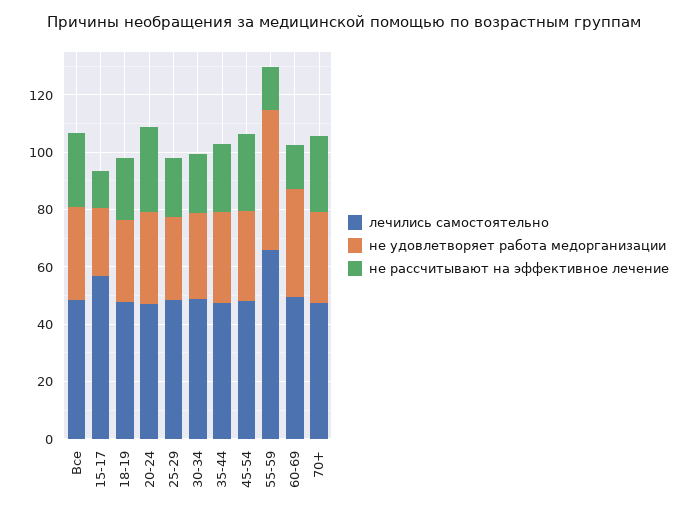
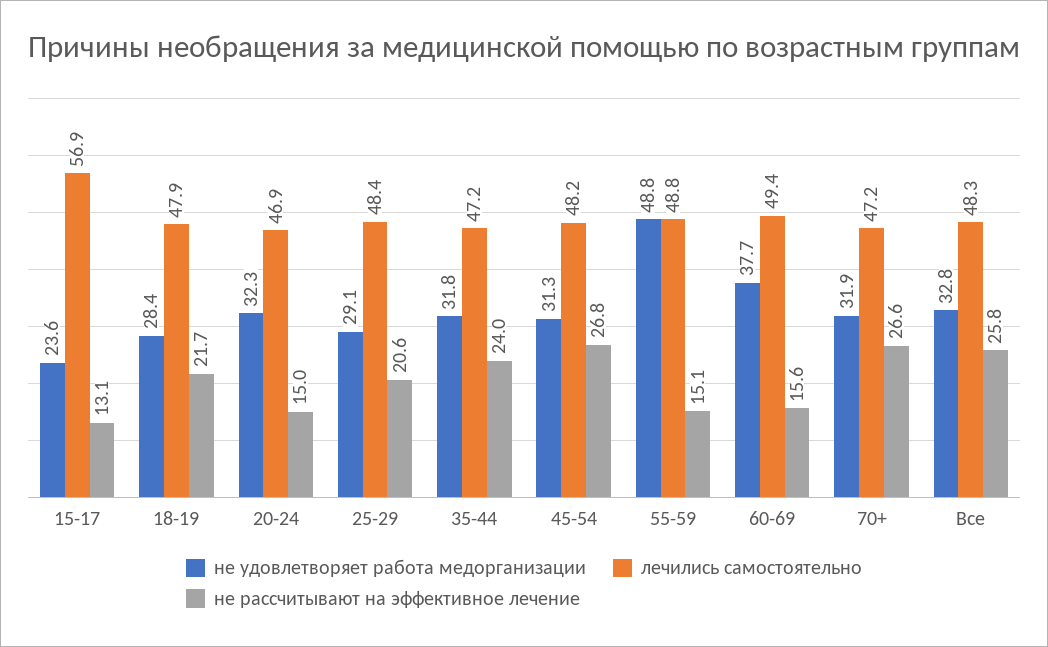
не рассчитывают на эффективное лечение, 20-24: 30 -> 15
лечились самостоятельно, 30-34: 50 -> none
не удовлетворяет работа медорганизации, 30-34: 30 -> none
не рассчитывают на эффективное лечение, 30-34: 20 -> none
лечились самостоятельно, 55-59: 65 -> 48.8

